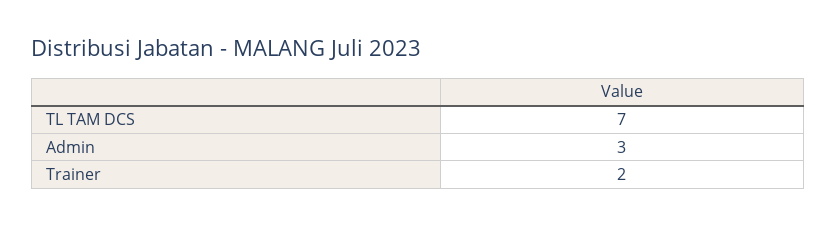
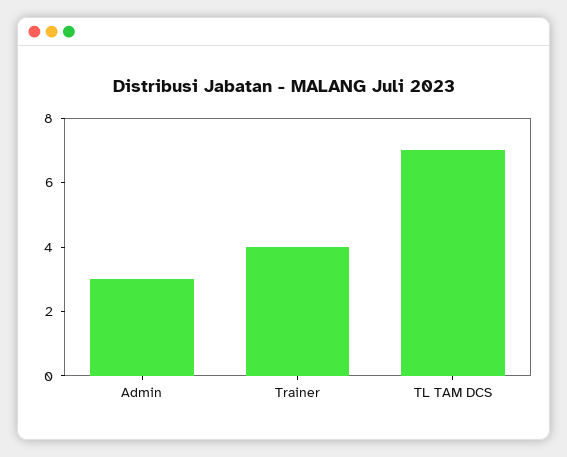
Trainer: 2 -> 4

